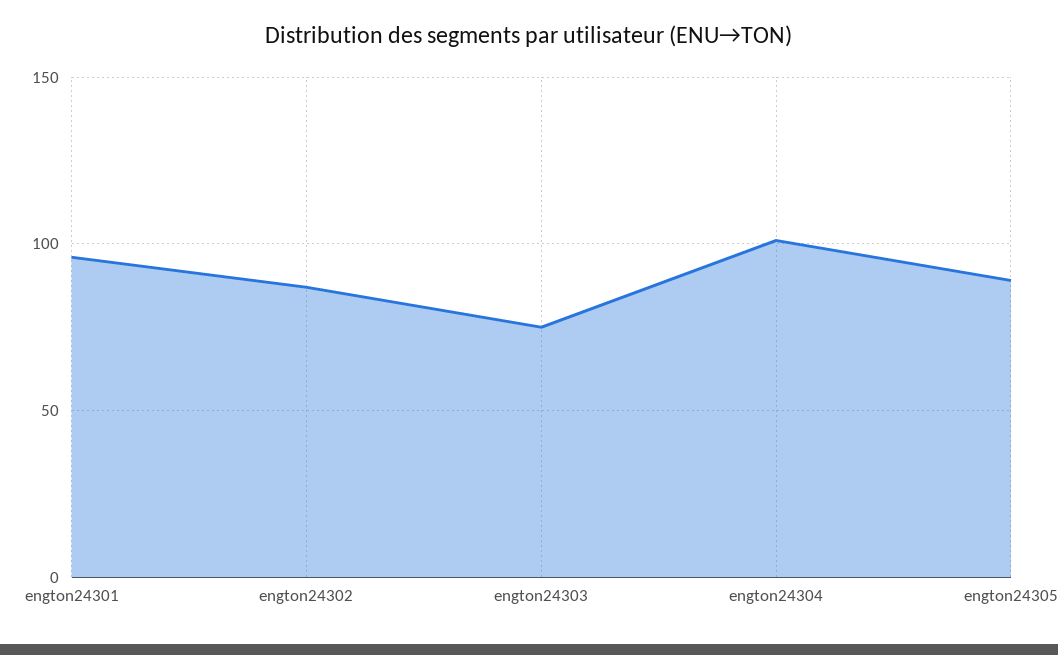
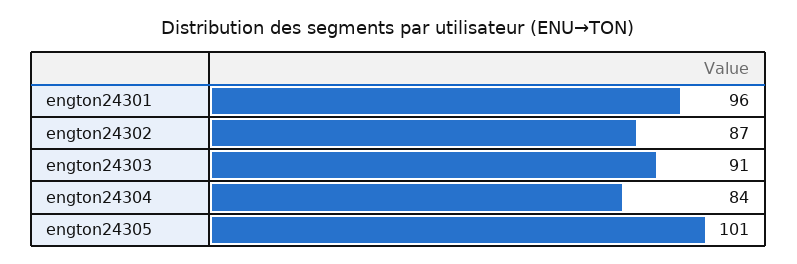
engton24303: 75 -> 91
engton24304: 100 -> 84
engton24305: 90 -> 101

